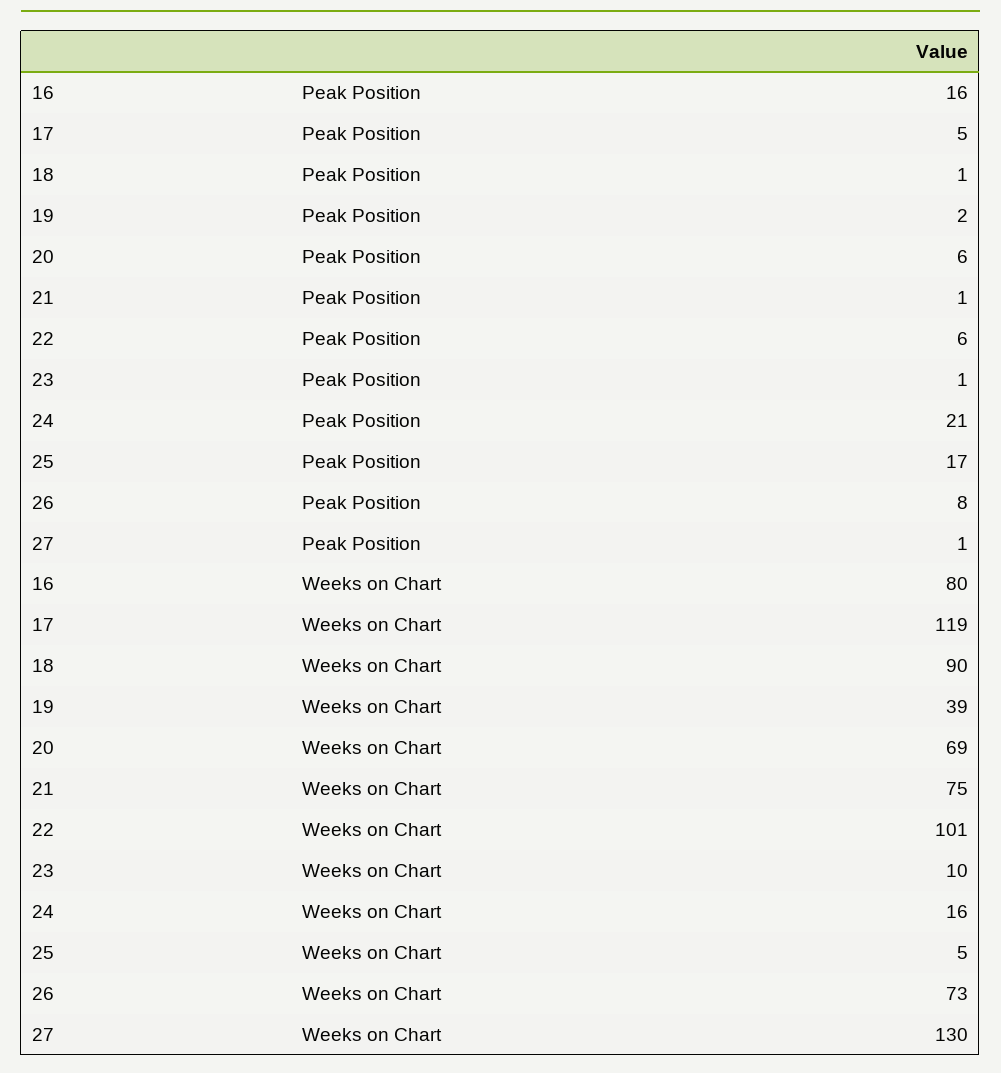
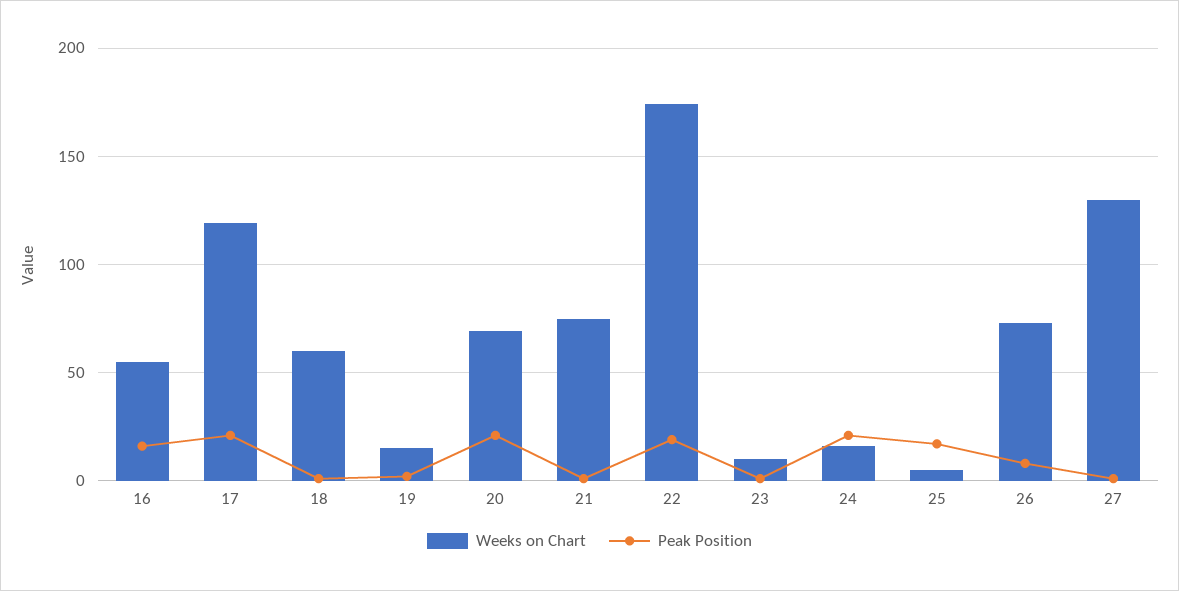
Peak Position, 17: 5 -> 20
Peak Position, 20: 6 -> 20
Peak Position, 22: 6 -> 20
Weeks on Chart, 16: 80 -> 55
Weeks on Chart, 18: 90 -> 60
Weeks on Chart, 19: 39 -> 15
Weeks on Chart, 22: 101 -> 175

